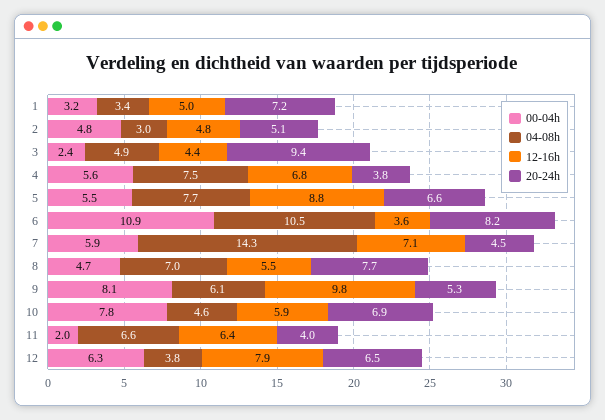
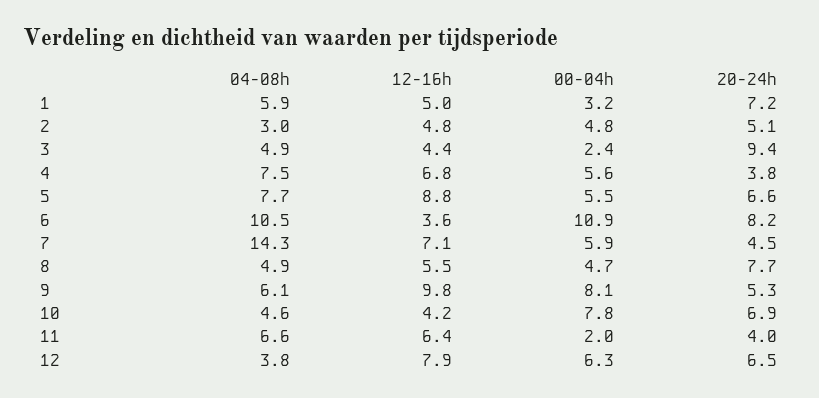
04-08h, 1: 3.4 -> 5.9
04-08h, 8: 7 -> 4.9
12-16h, 10: 5.9 -> 4.2

